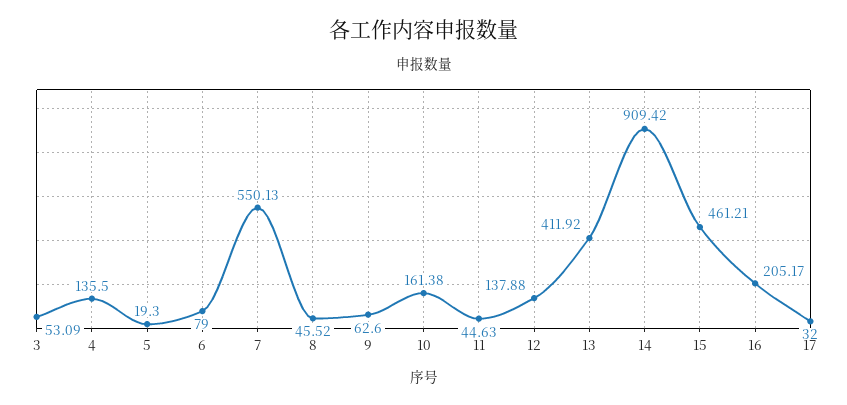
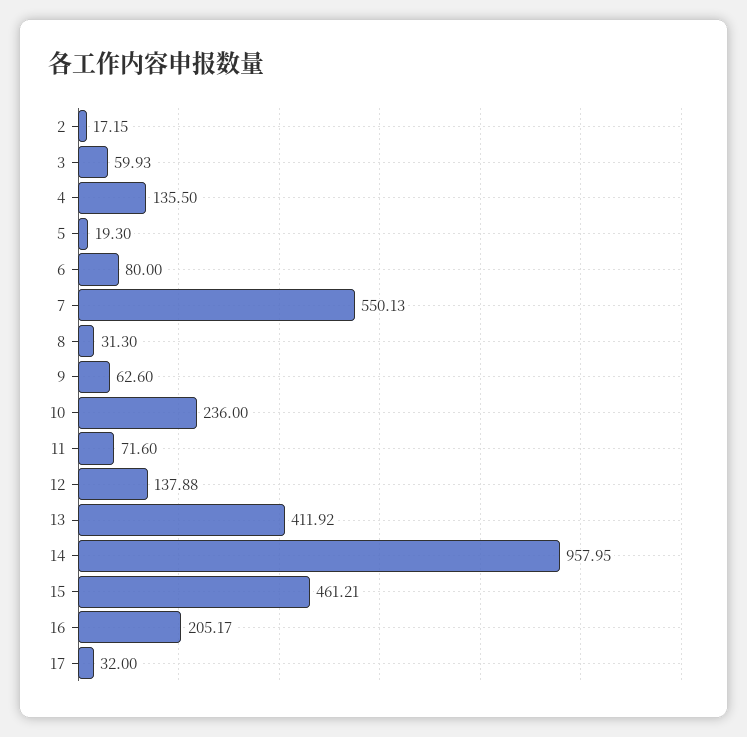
3: 53.09 -> 59.93
6: 79 -> 80
8: 45.52 -> 31.3
10: 161.38 -> 236
11: 44.63 -> 71.6
14: 909.42 -> 957.95
2: none -> 17.15

